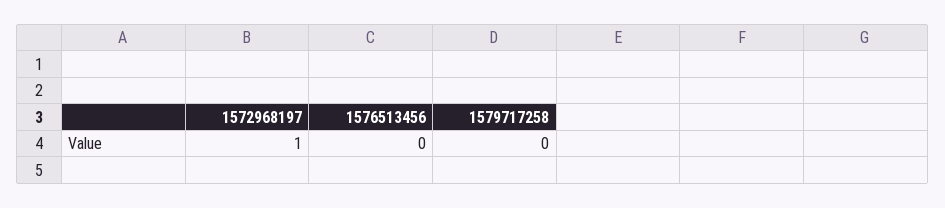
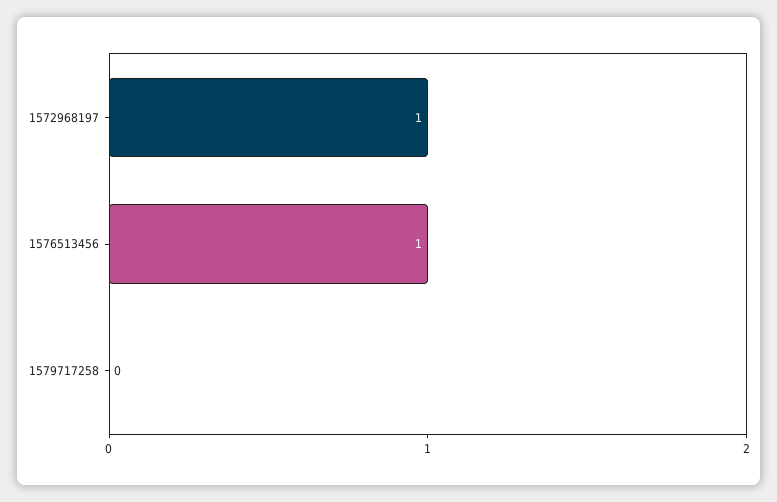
1576513456: 0 -> 1

